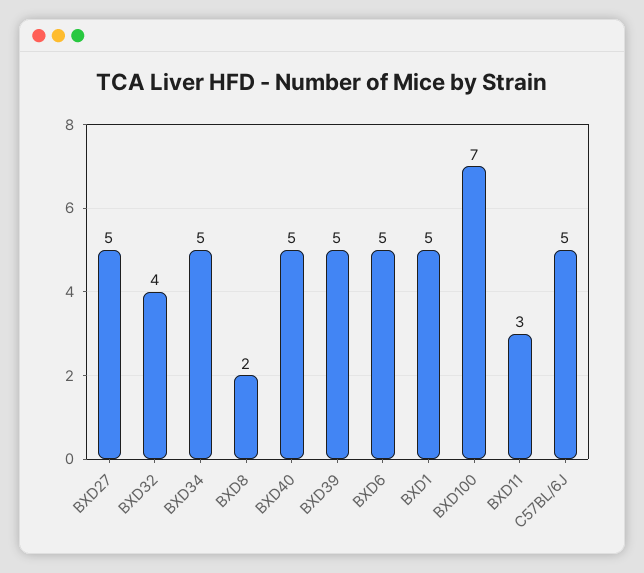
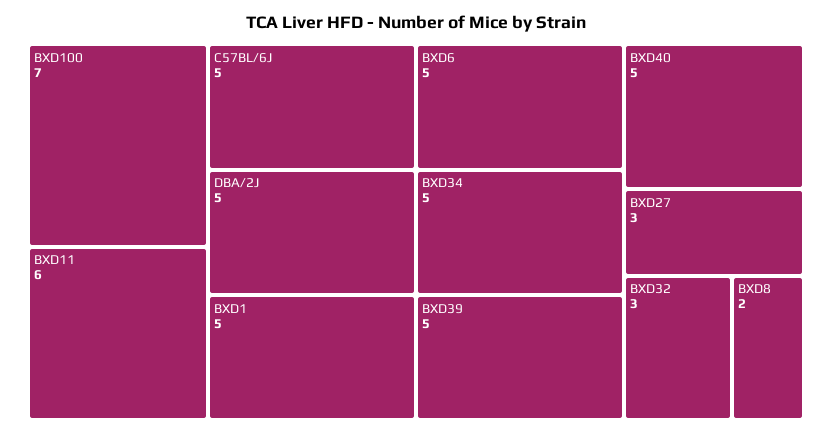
BXD27: 5 -> 3
BXD32: 4 -> 3
BXD11: 3 -> 6
DBA/2J: none -> 5

